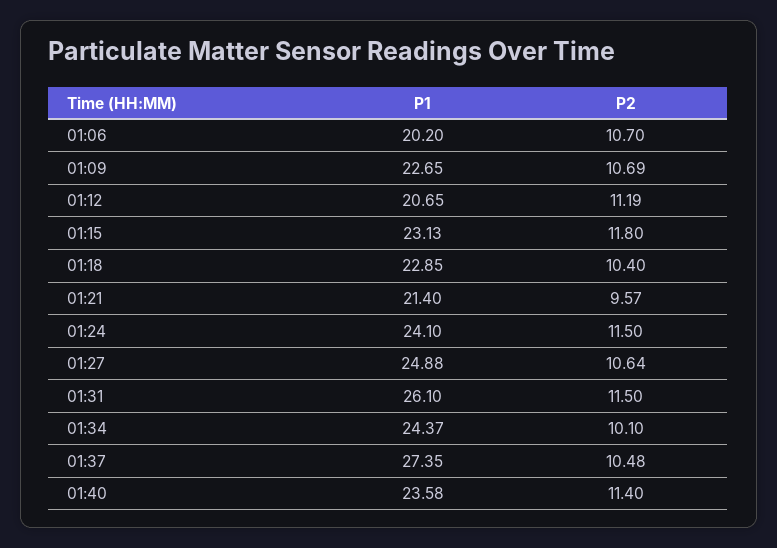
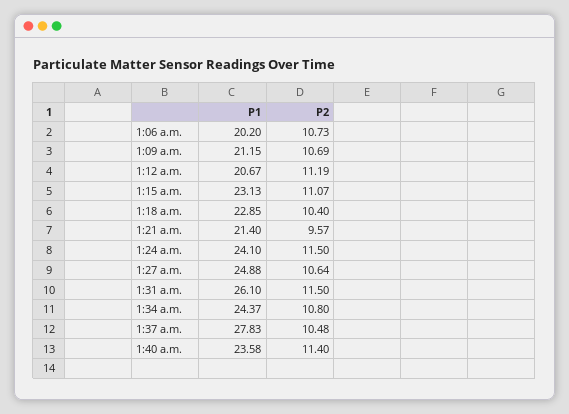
P2, 01:06: 10.7 -> 10.73
P1, 01:09: 22.65 -> 21.15
P1, 01:12: 20.65 -> 20.67
P2, 01:15: 11.8 -> 11.07
P2, 01:34: 10.1 -> 10.8
P1, 01:37: 27.35 -> 27.83

